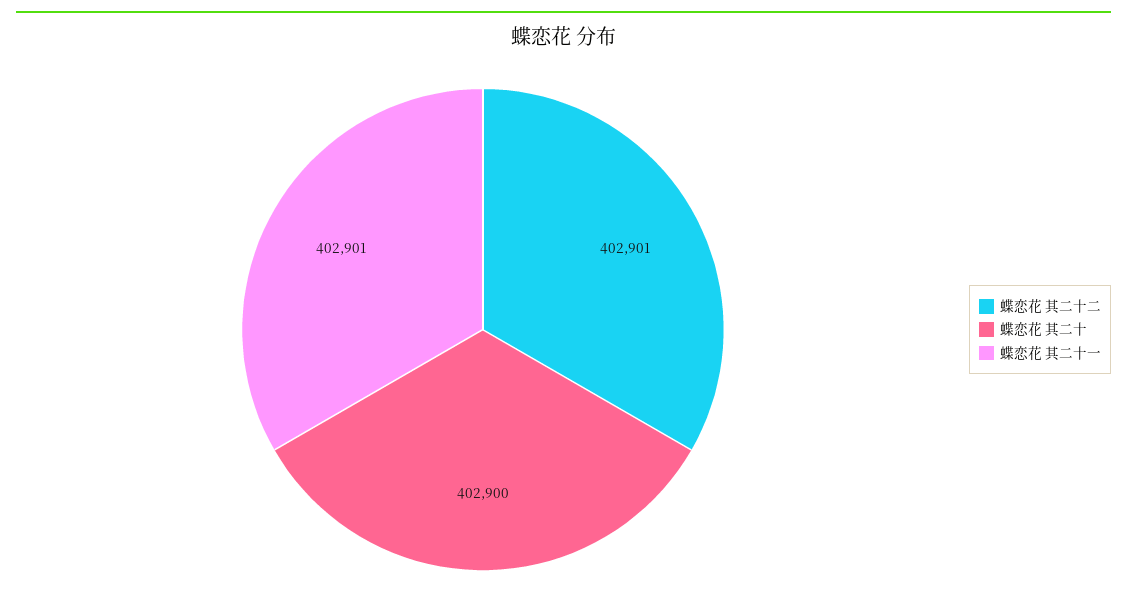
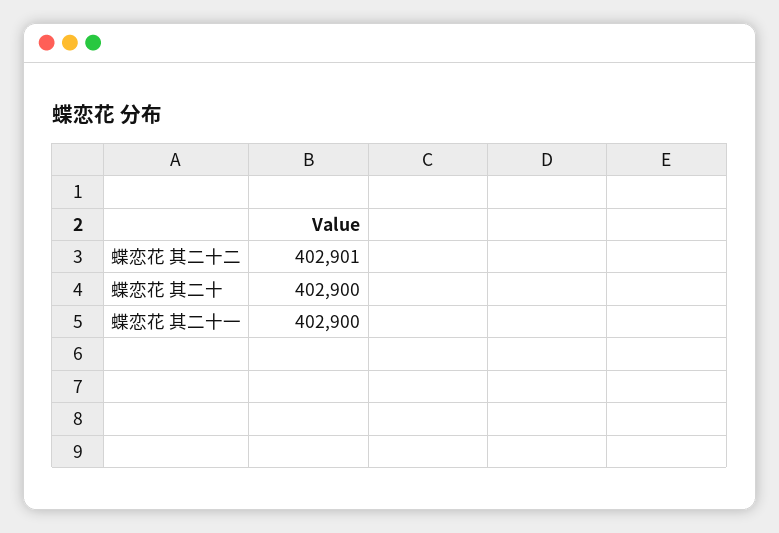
蝶恋花 其二十一: 402901 -> 402900

